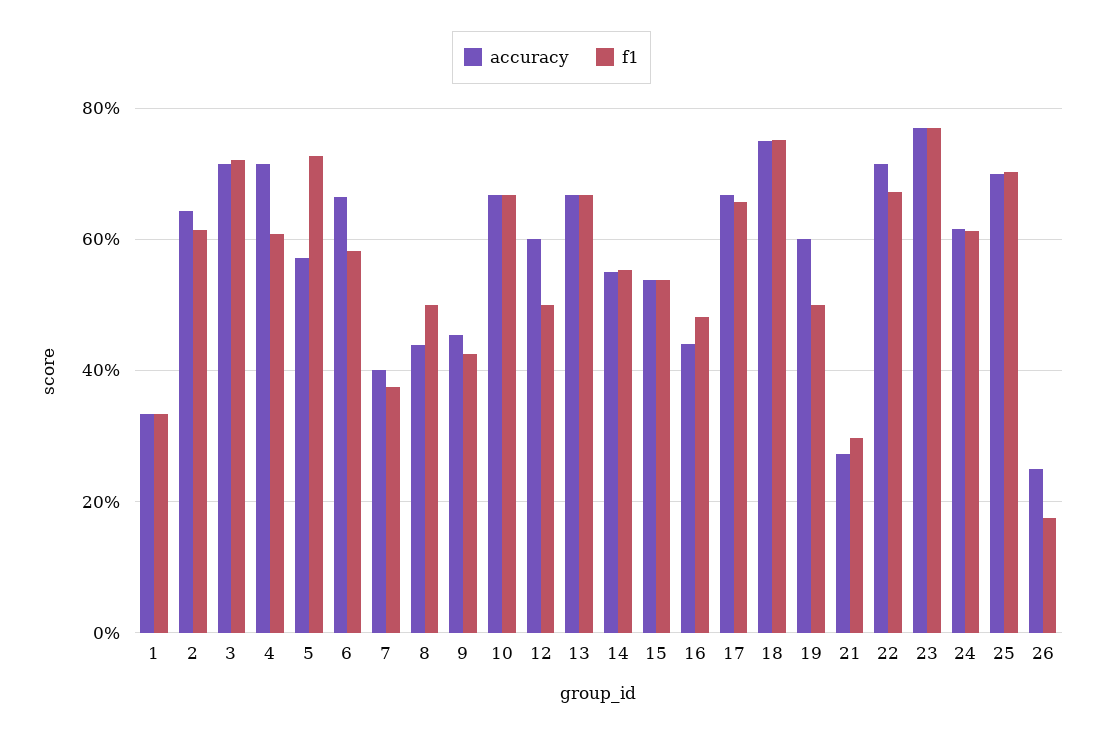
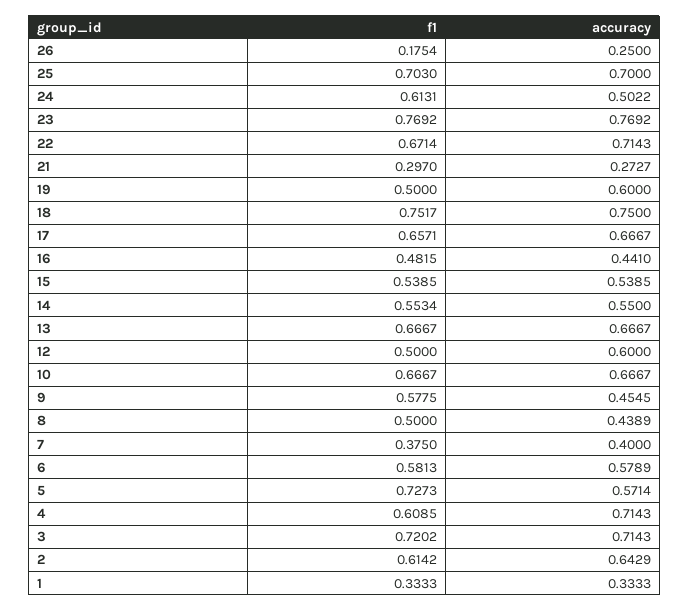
accuracy, 6: 0.66 -> 0.5789
f1, 9: 0.42 -> 0.5775
accuracy, 24: 0.62 -> 0.5022

